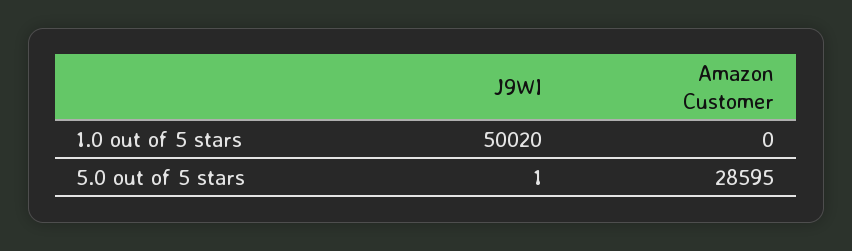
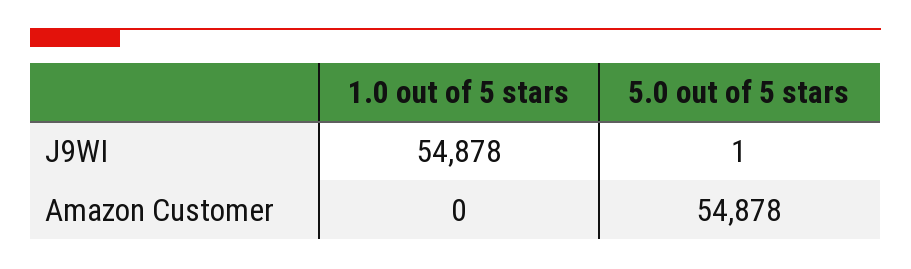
J9WI, 1.0 out of 5 stars: 50020 -> 54878
Amazon Customer, 5.0 out of 5 stars: 28595 -> 54878

